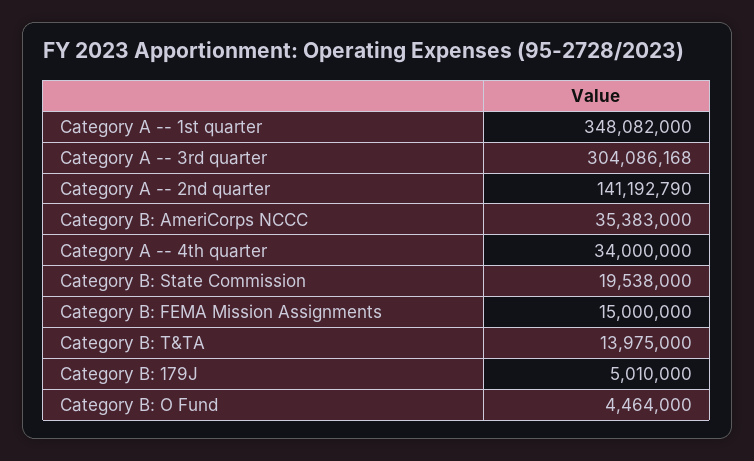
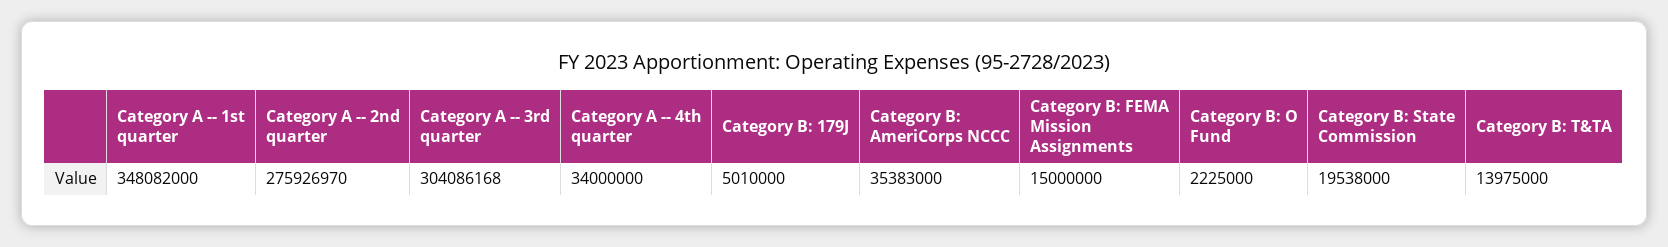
Category A -- 2nd quarter: 141192790 -> 275926970
Category B: O Fund: 4464000 -> 2225000

